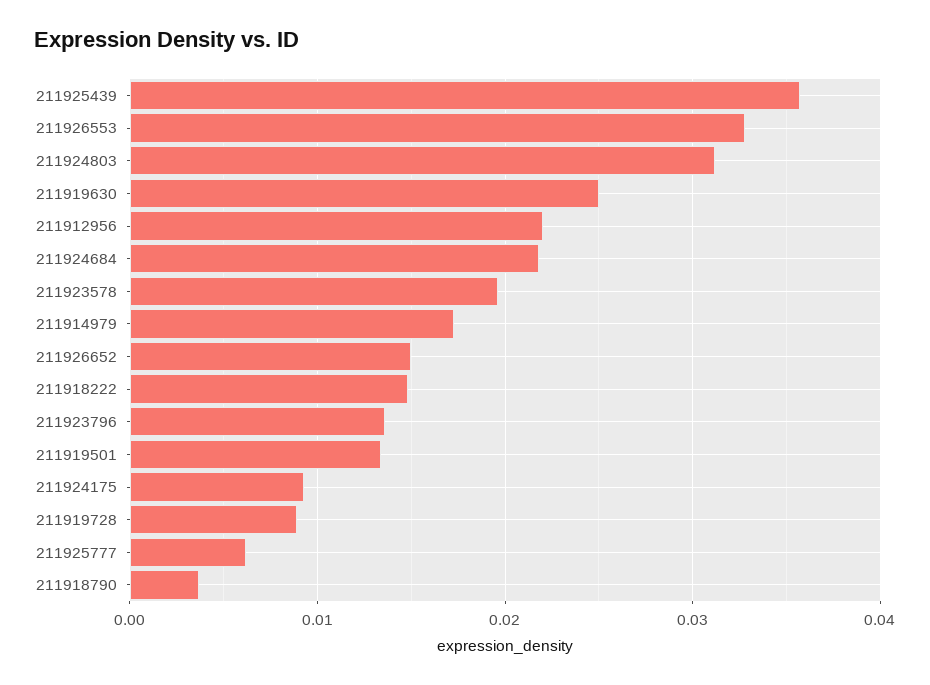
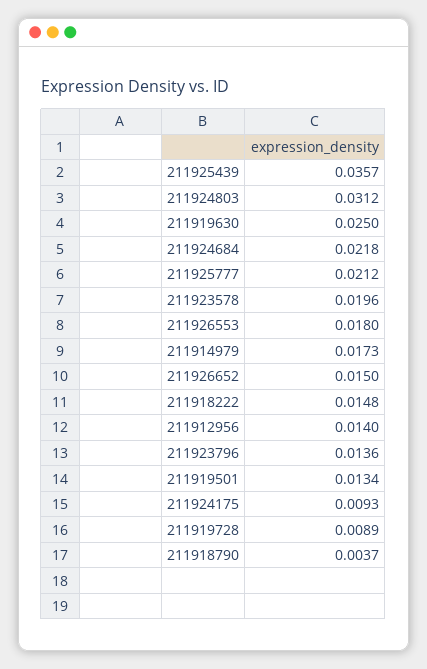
211926553: 0.033 -> 0.018
211912956: 0.022 -> 0.014
211925777: 0.006 -> 0.0212

